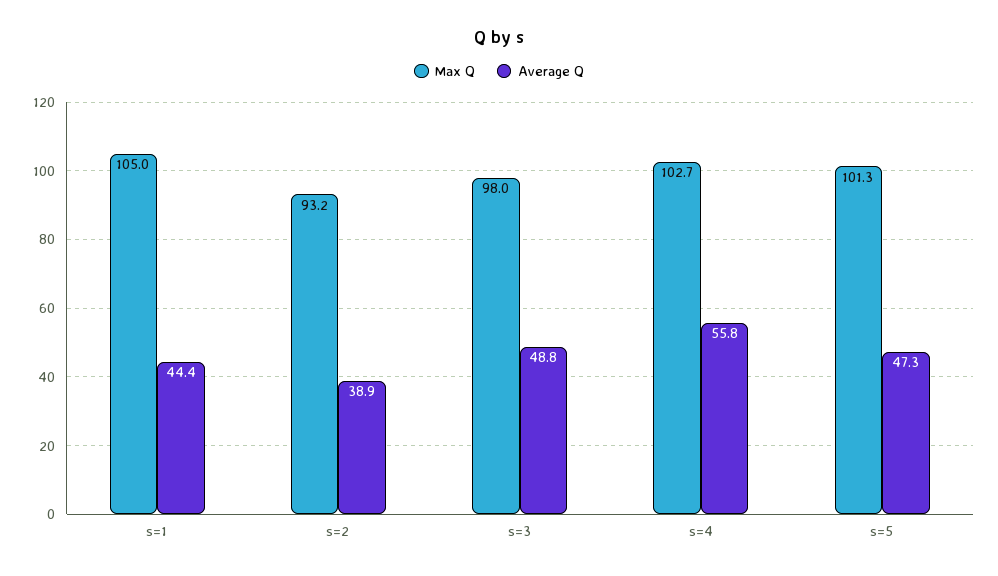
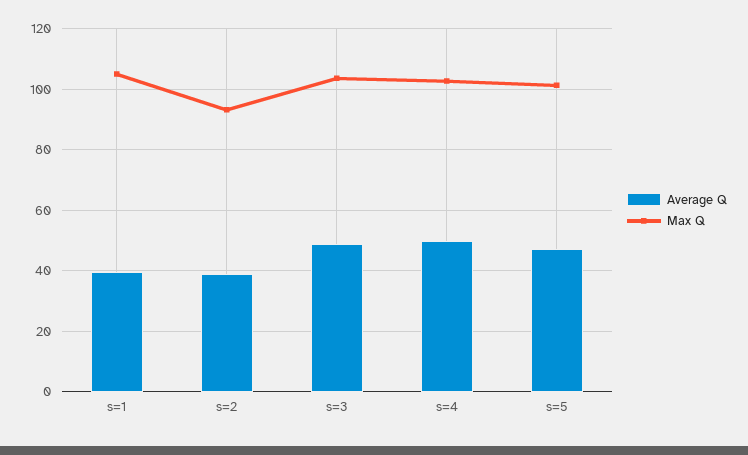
Average Q, s=1: 44.4 -> 40
Max Q, s=3: 98 -> 104
Average Q, s=4: 55.8 -> 50

